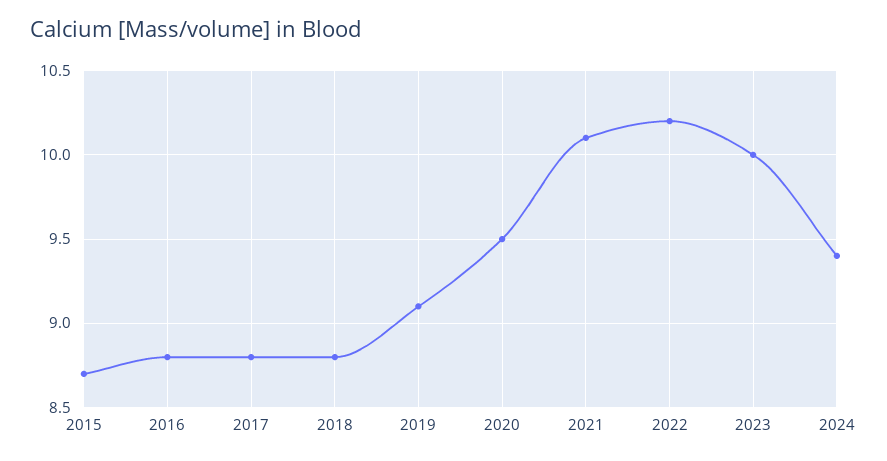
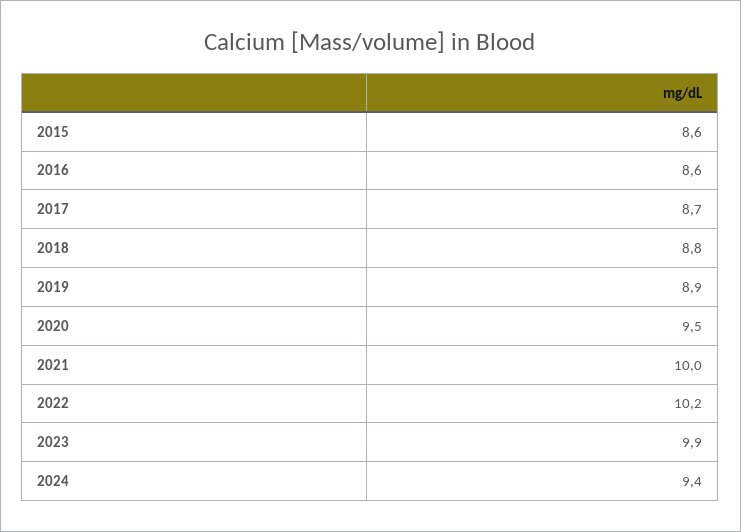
2015: 8.7 -> 8.6
2016: 8.8 -> 8.6
2017: 8.8 -> 8.7
2019: 9.1 -> 8.9
2021: 10.1 -> 10
2023: 10 -> 9.9

